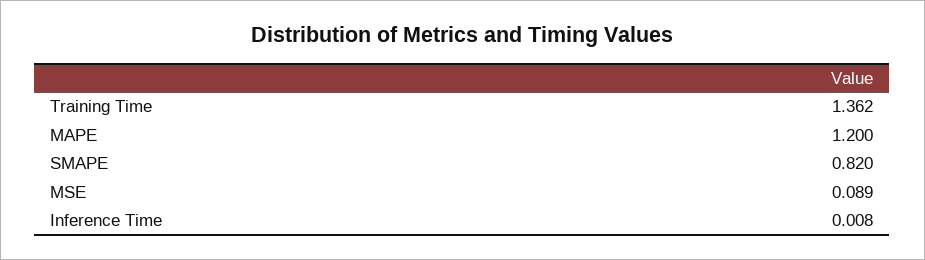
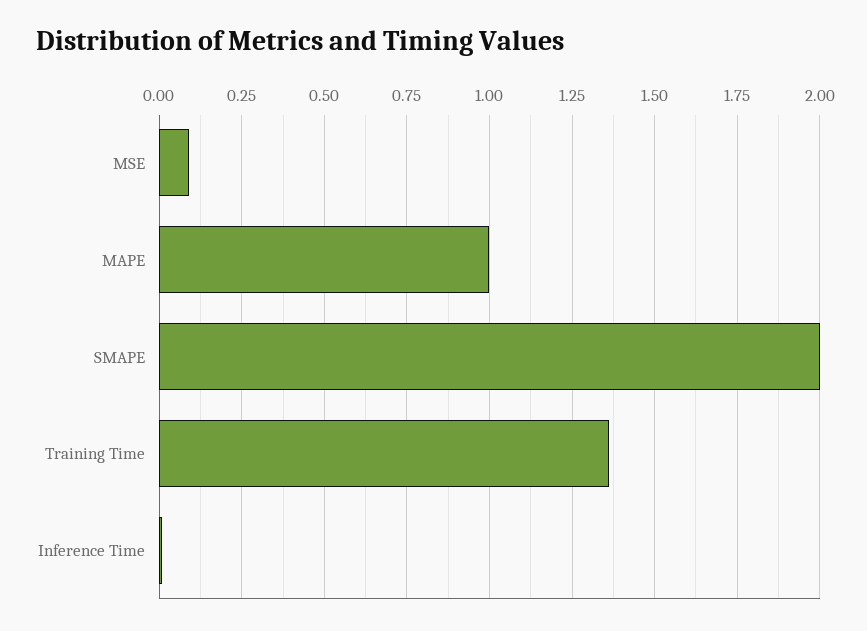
MAPE: 1.2 -> 1
SMAPE: 0.82 -> 2

